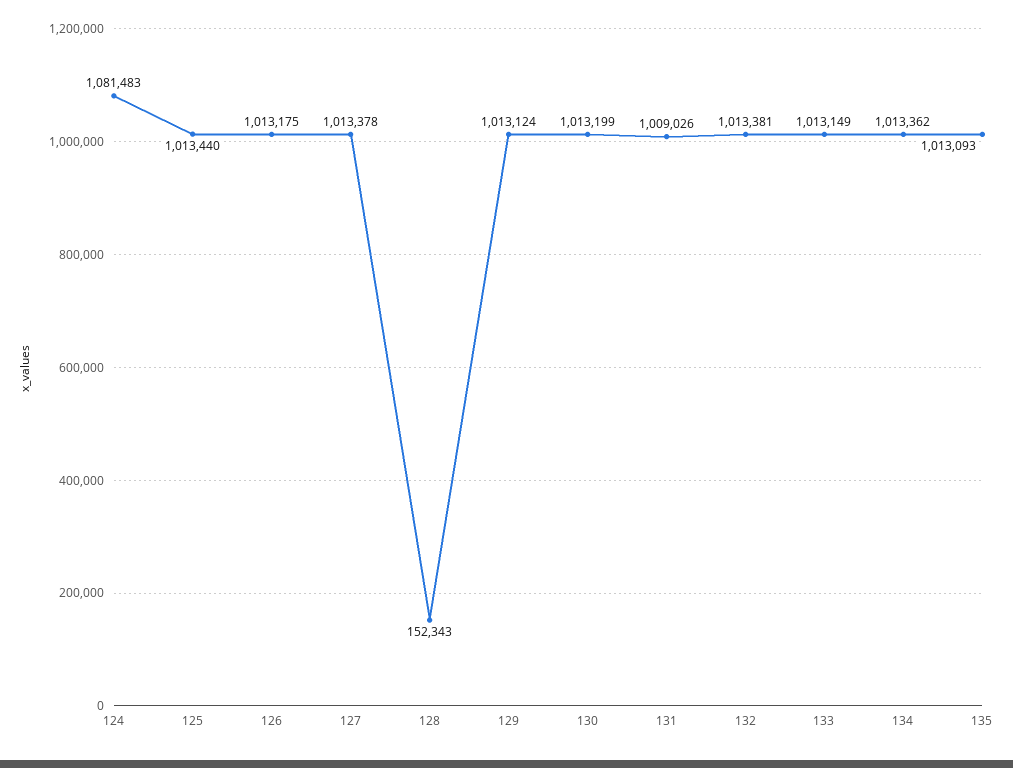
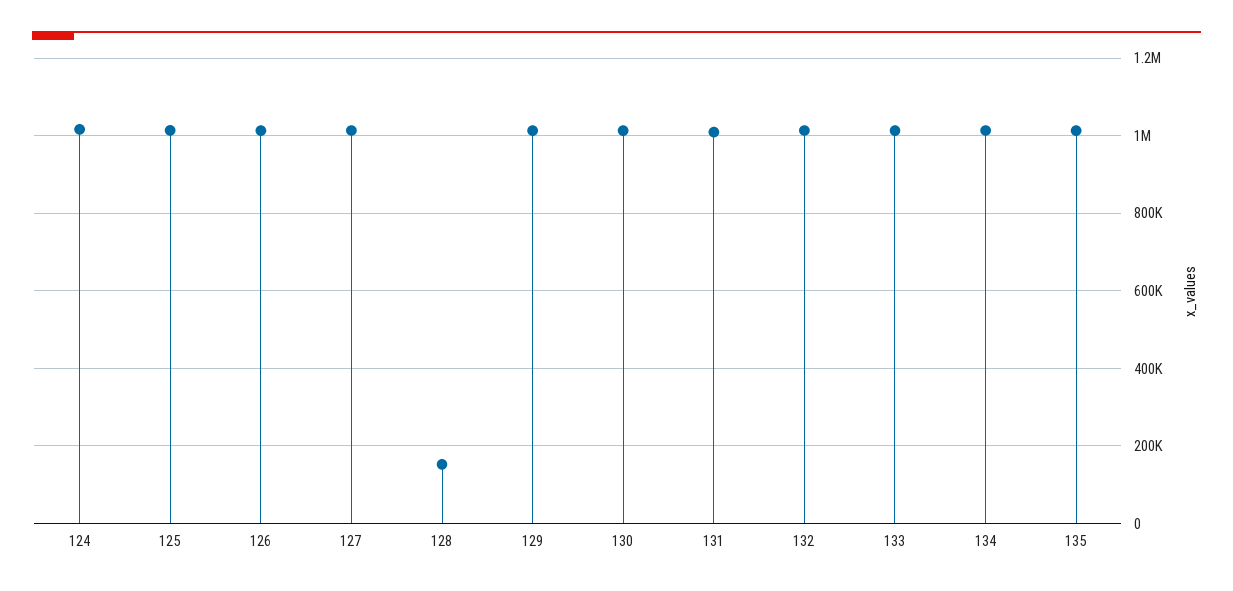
124: 1081483 -> 1020000

